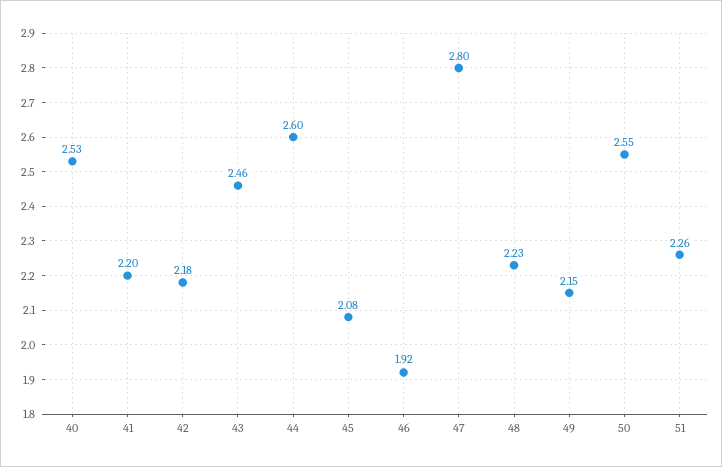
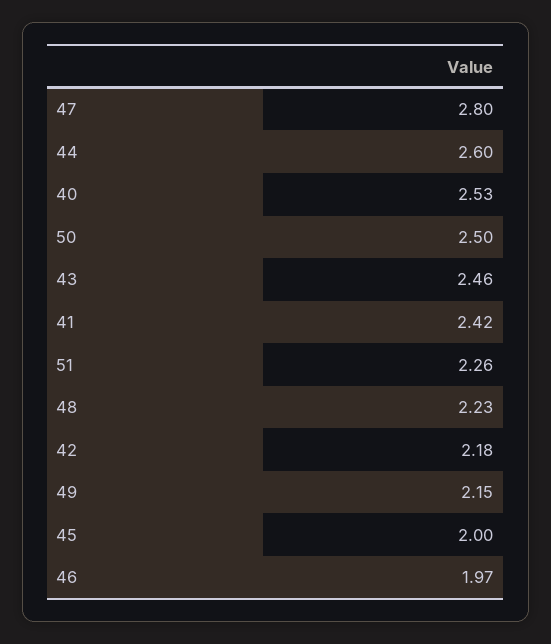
41: 2.2 -> 2.42
45: 2.08 -> 2
46: 1.92 -> 1.97
50: 2.55 -> 2.5

